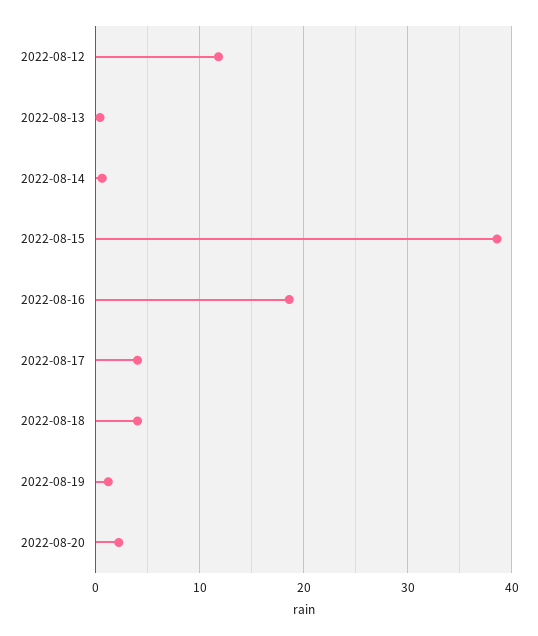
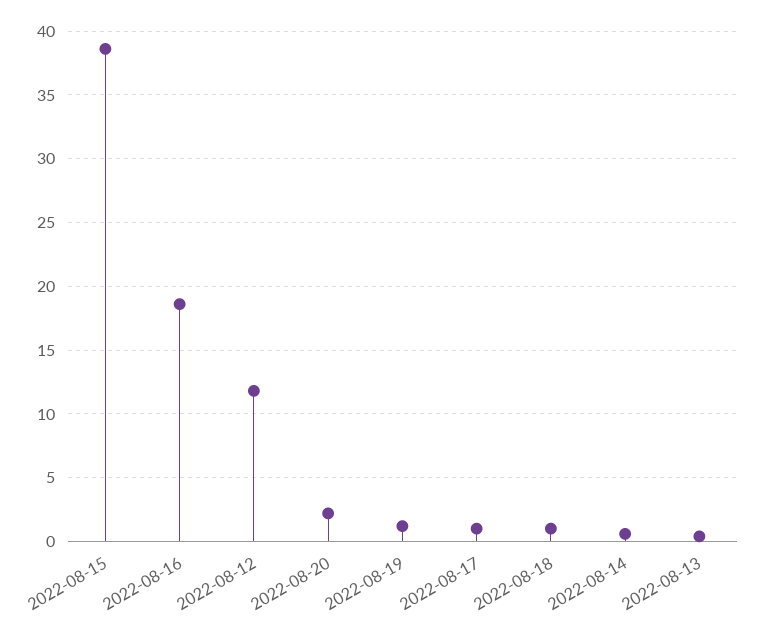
2022-08-17: 4 -> 1
2022-08-18: 4 -> 1

